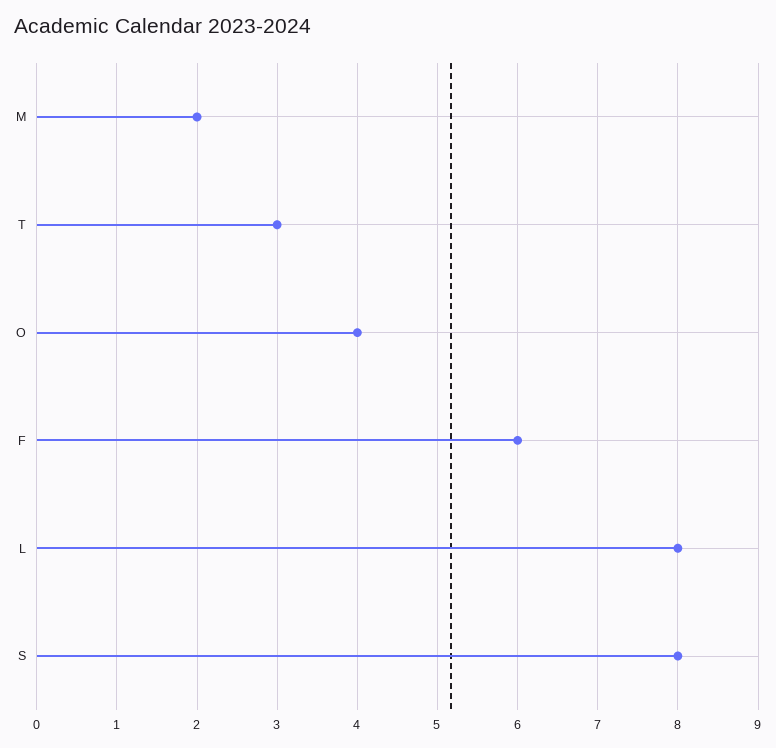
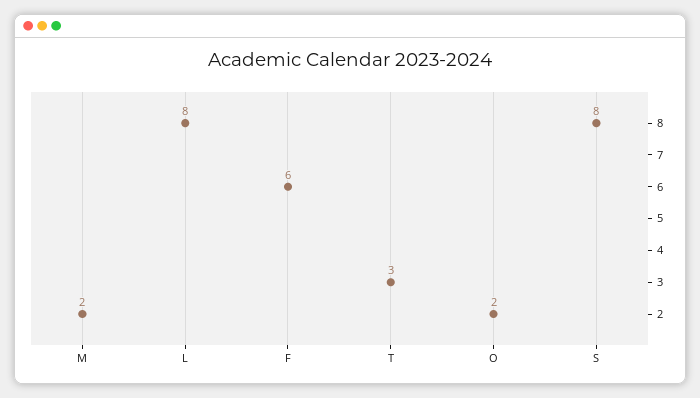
O: 4 -> 2

